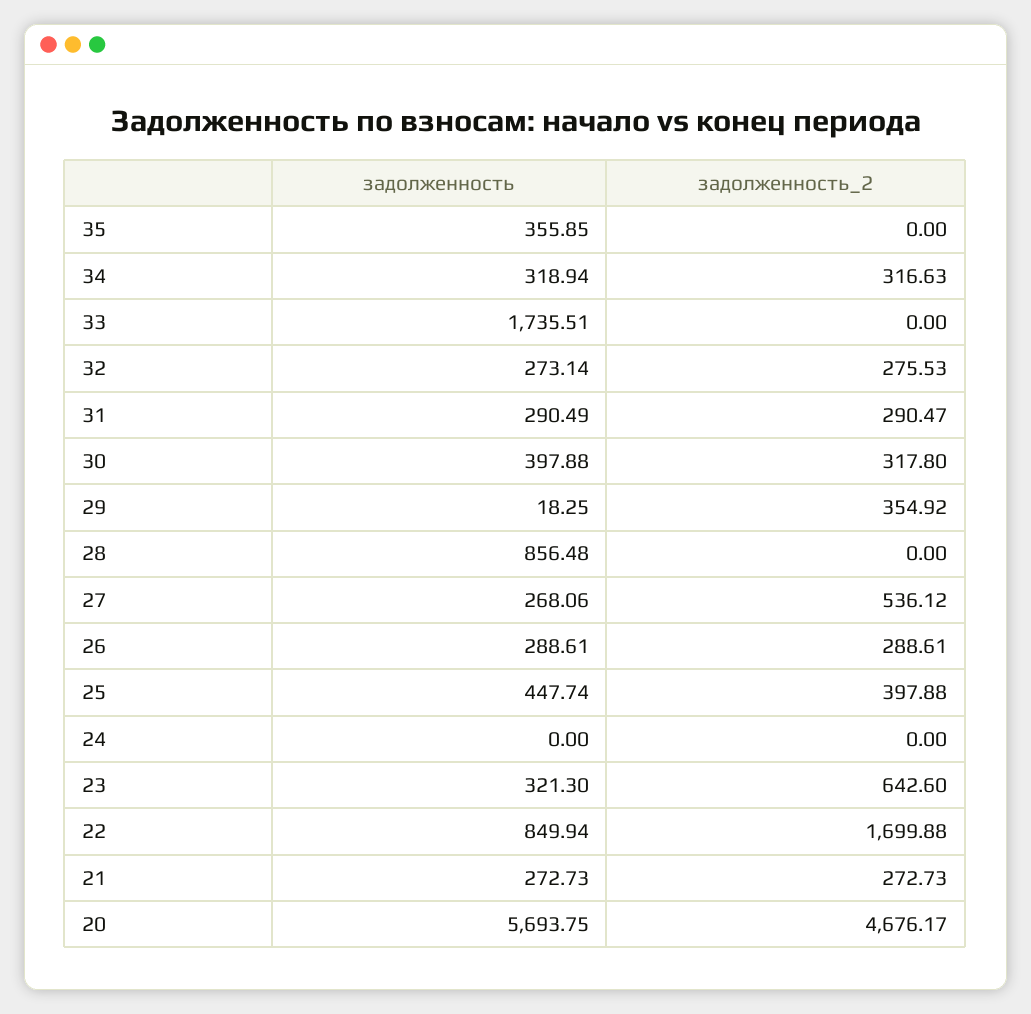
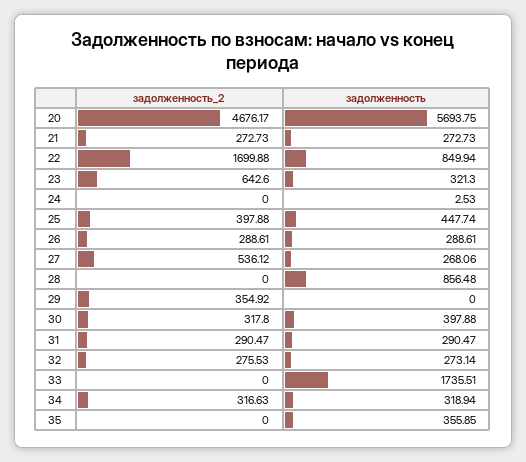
задолженность, 31: 290.49 -> 290.47
задолженность, 29: 18.25 -> 0
задолженность, 24: 0 -> 2.53

